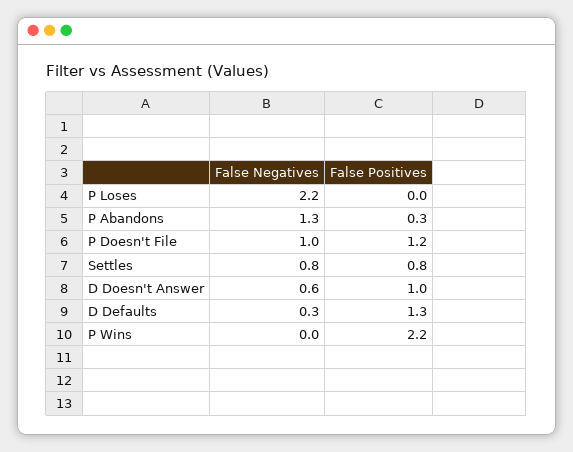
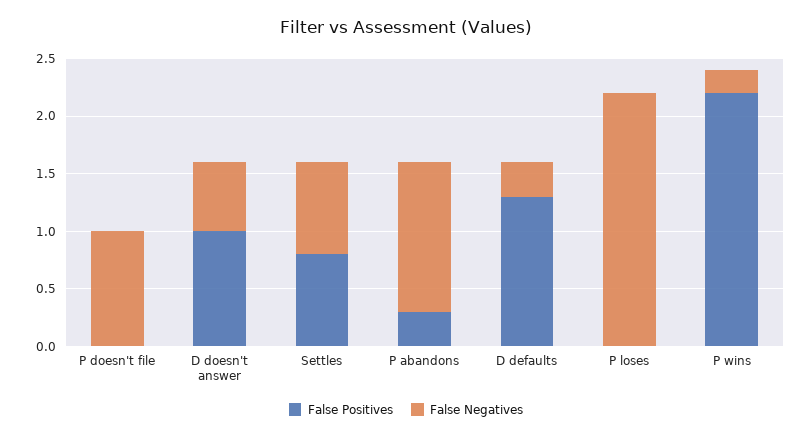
False Positives, P Doesn't File: 1.2 -> 0
False Negatives, P Wins: 0 -> 0.2

